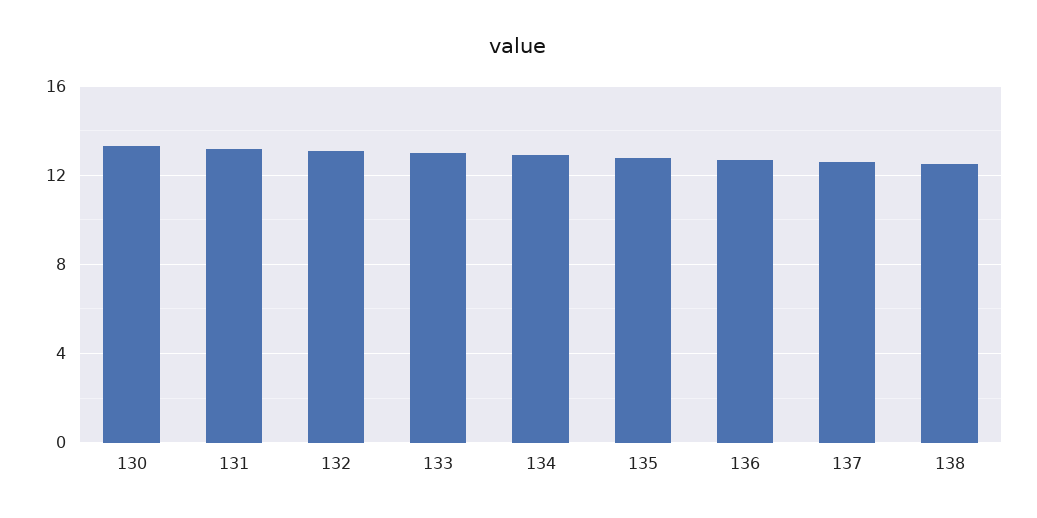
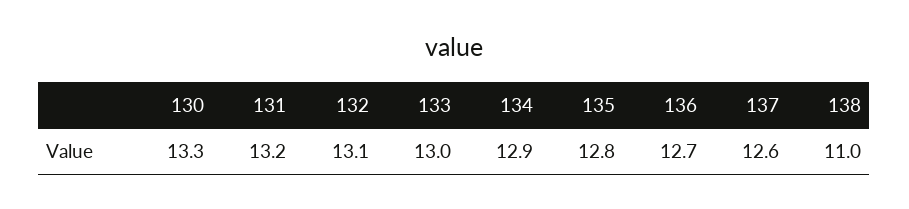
138: 12.5 -> 11

